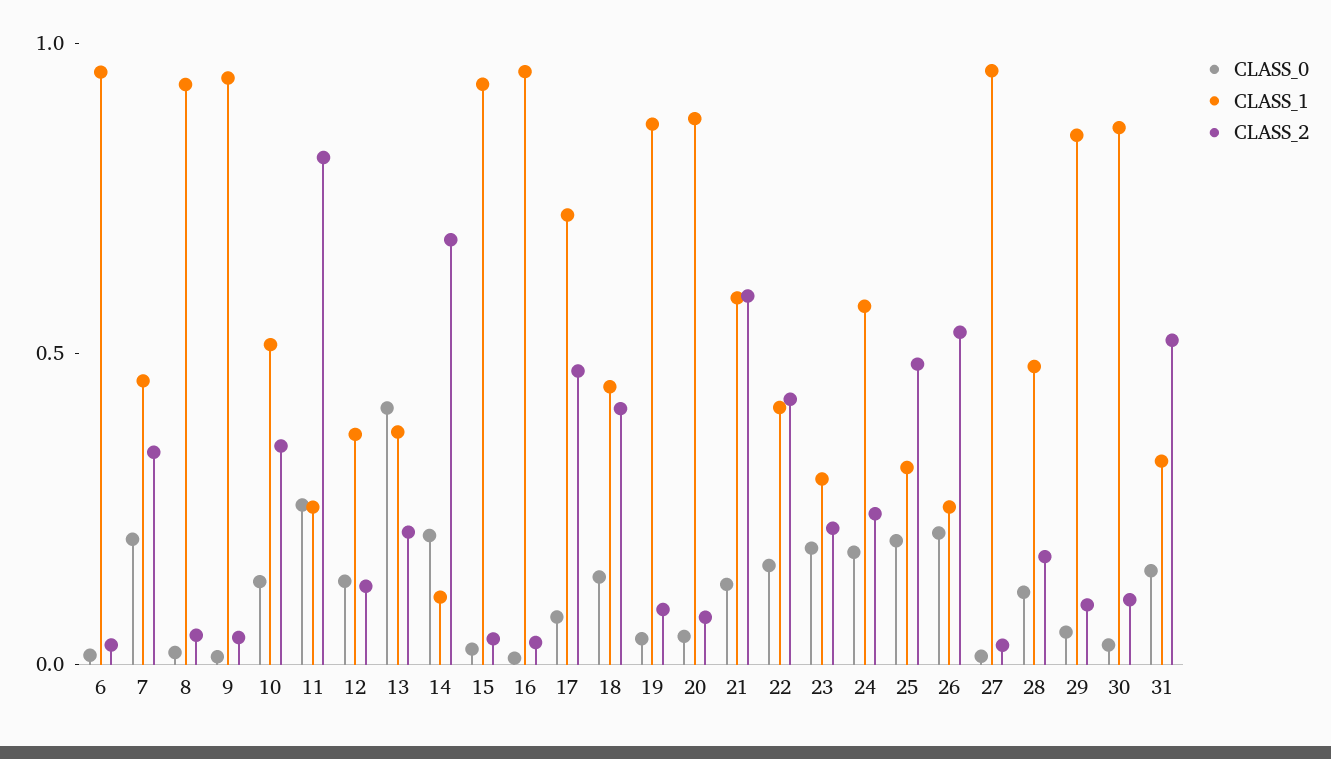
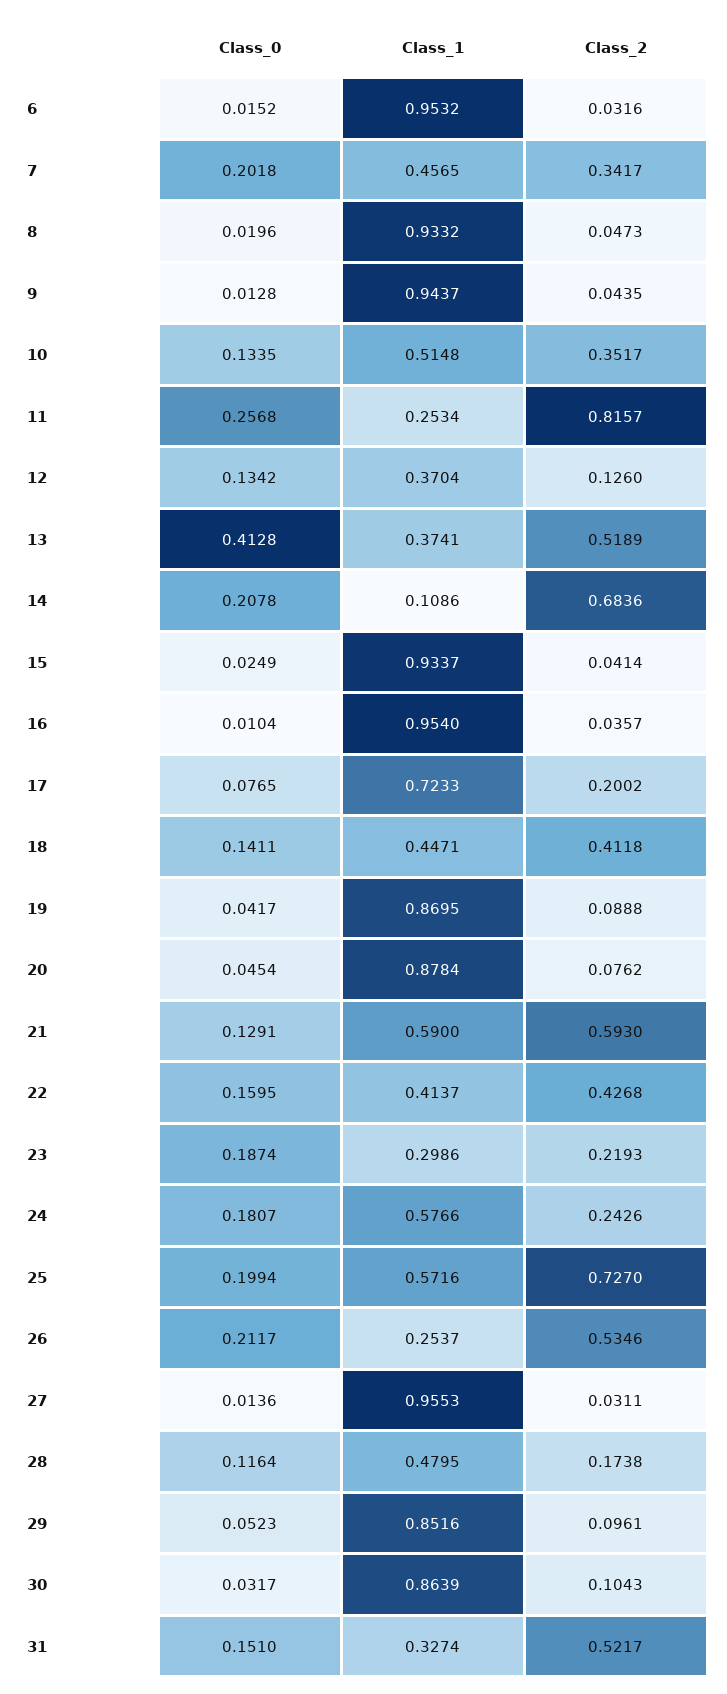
CLASS_2, 13: 0.2 -> 0.5189
CLASS_2, 17: 0.5 -> 0.2002
CLASS_1, 25: 0.3 -> 0.5716
CLASS_2, 25: 0.5 -> 0.727

